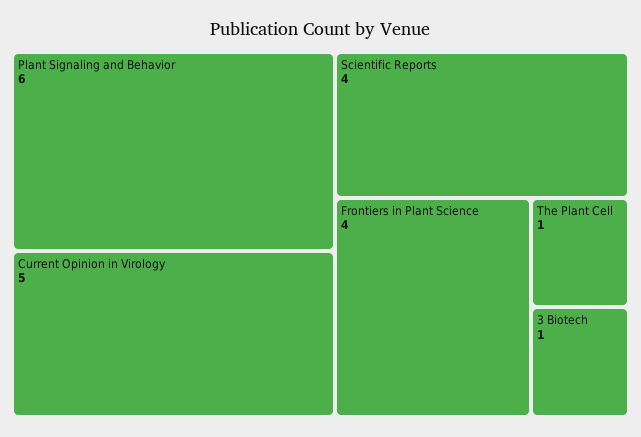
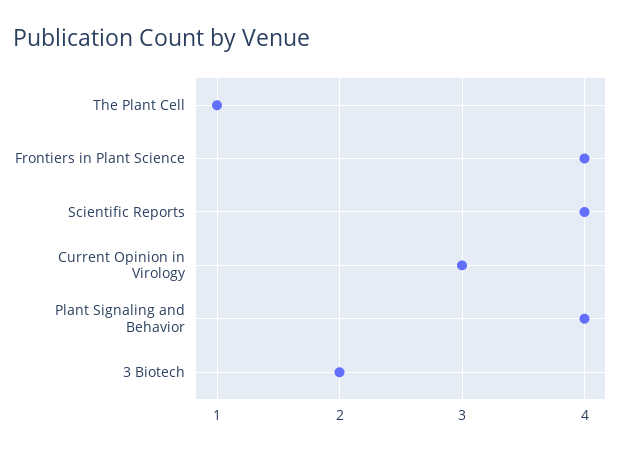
Plant Signaling and Behavior: 6 -> 4
Current Opinion in Virology: 5 -> 3
3 Biotech: 1 -> 2

